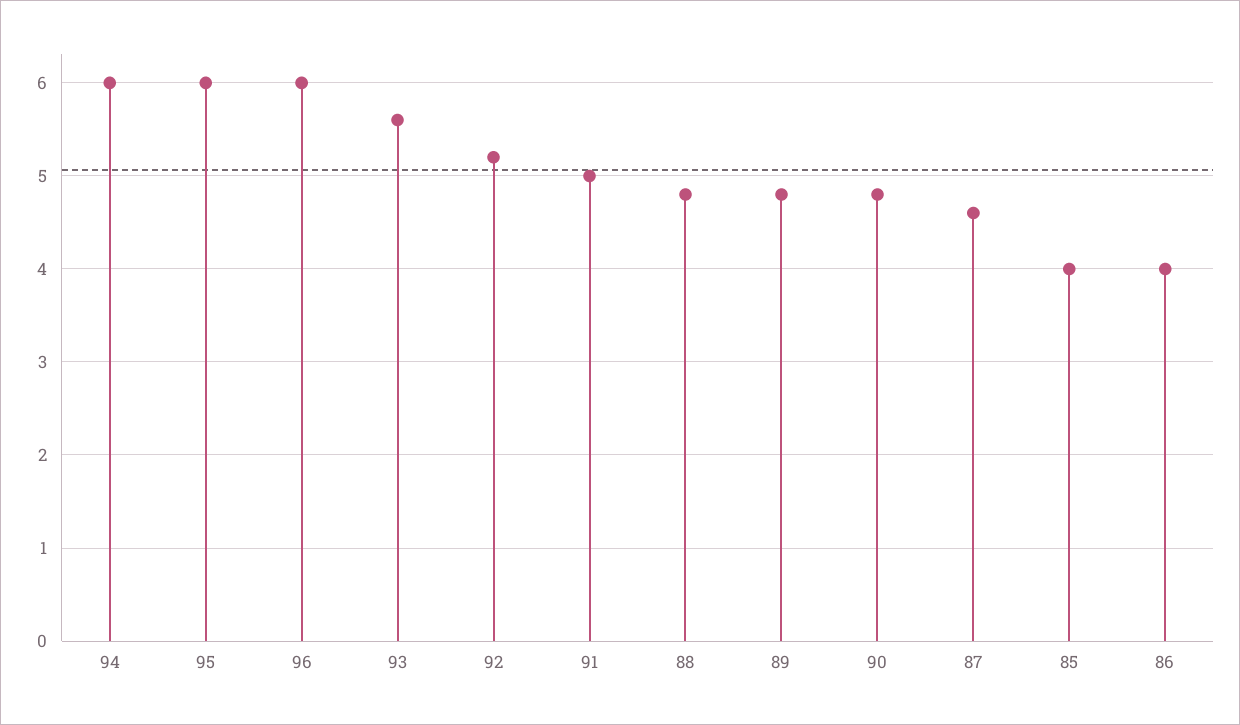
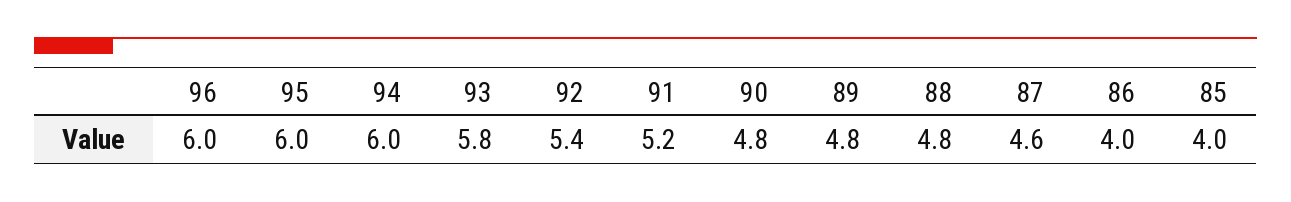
93: 5.6 -> 5.8
92: 5.2 -> 5.4
91: 5 -> 5.2

